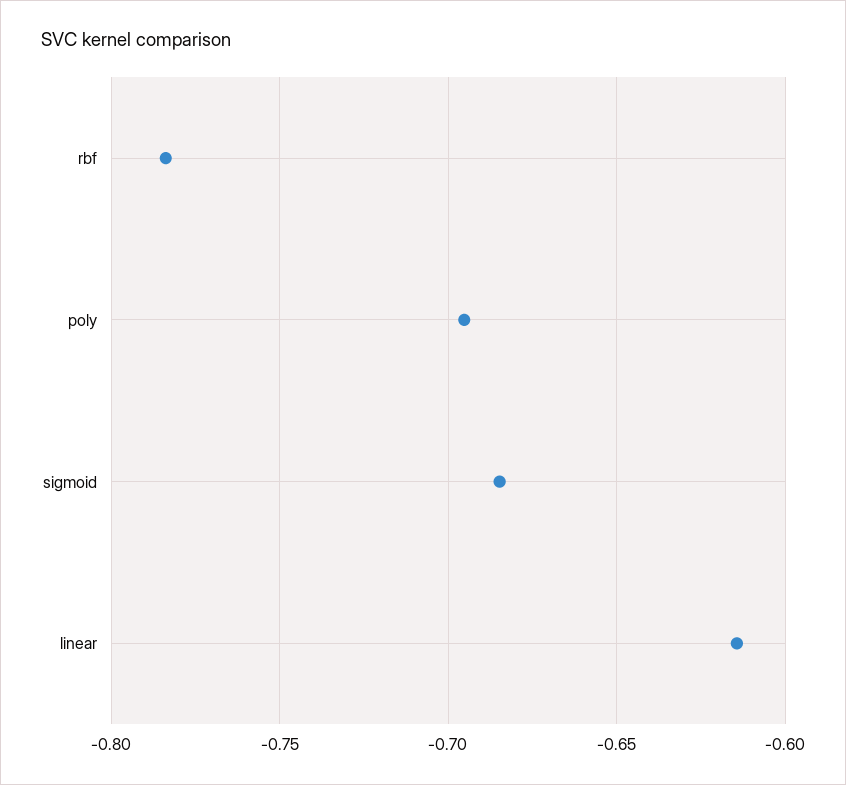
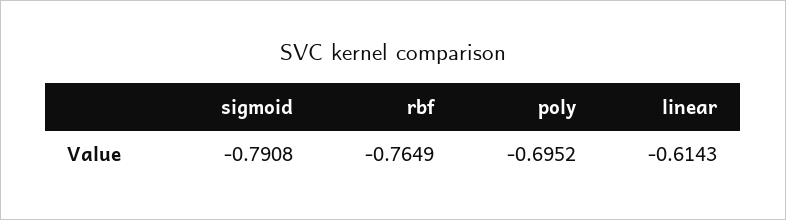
rbf: -0.785 -> -0.7649
sigmoid: -0.685 -> -0.7908

